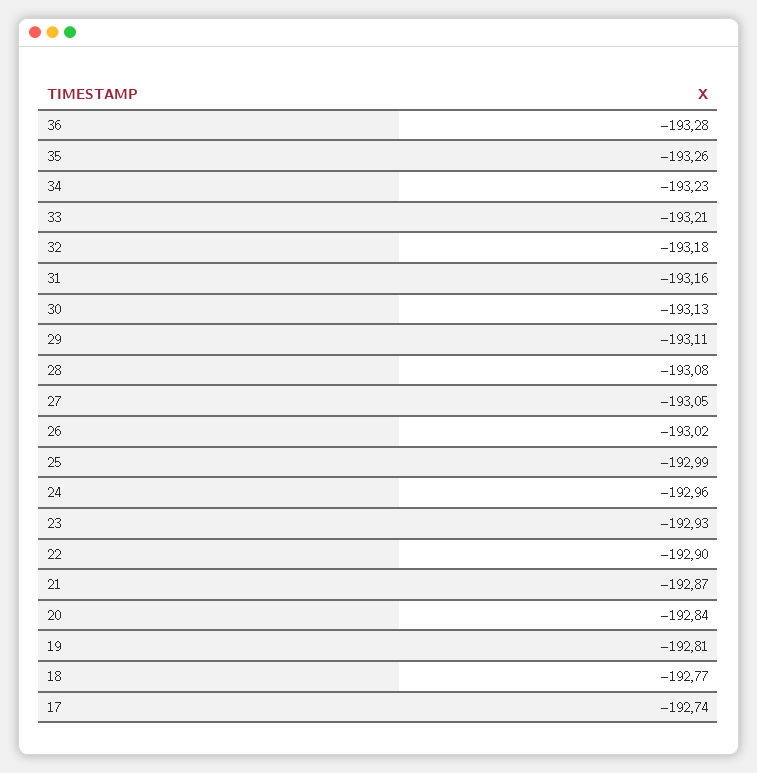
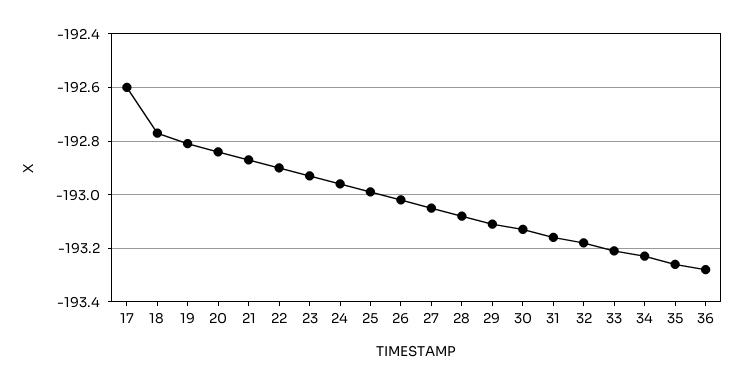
17: -192.74 -> -192.6

